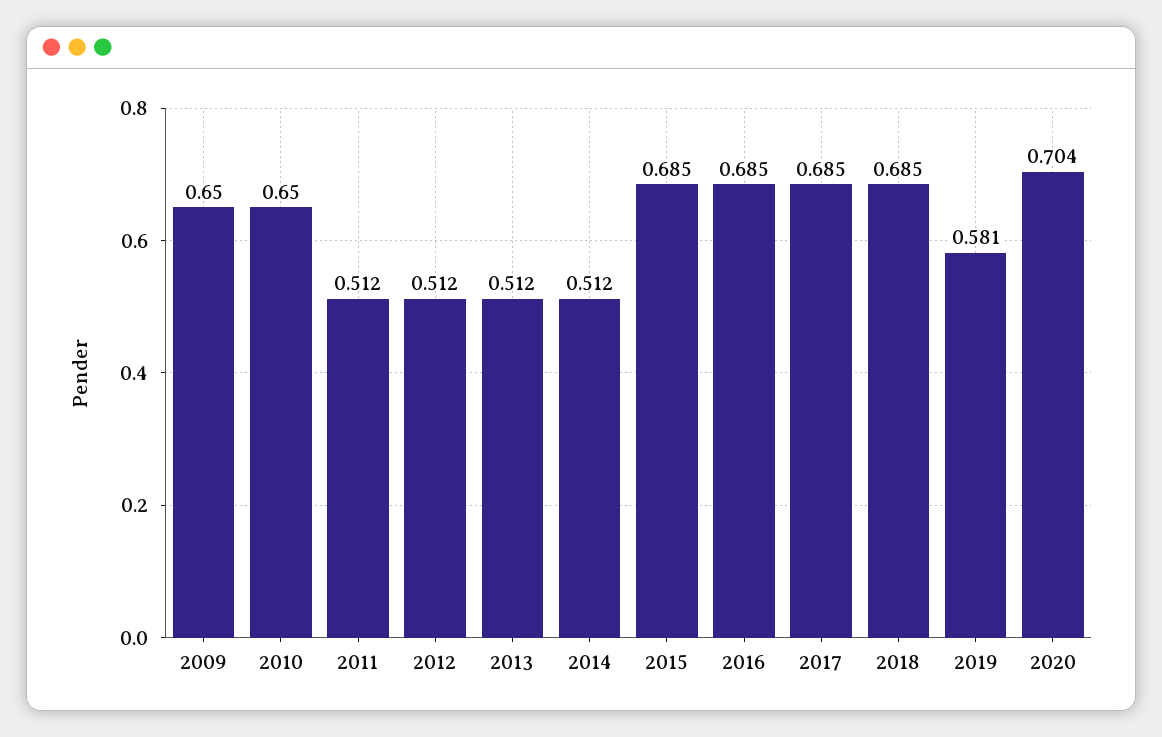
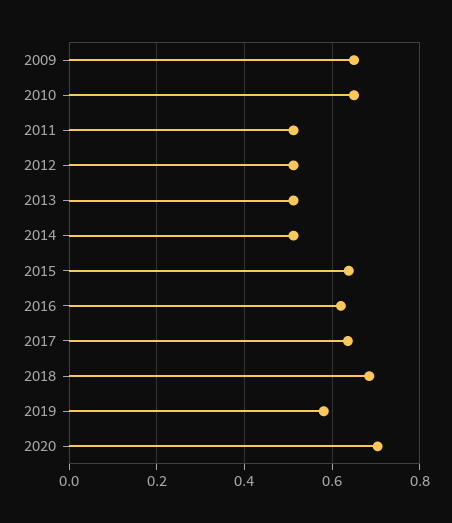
2015: 0.685 -> 0.64
2016: 0.685 -> 0.62
2017: 0.685 -> 0.64

